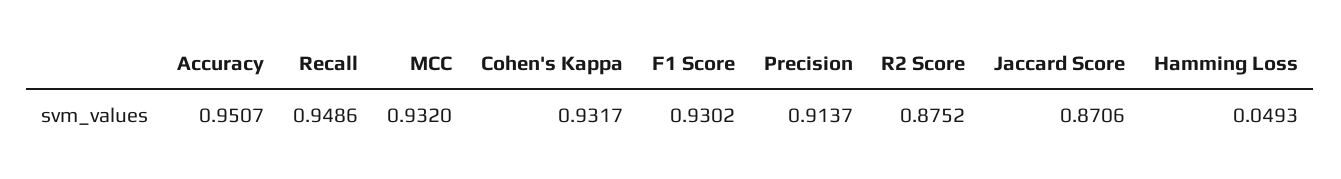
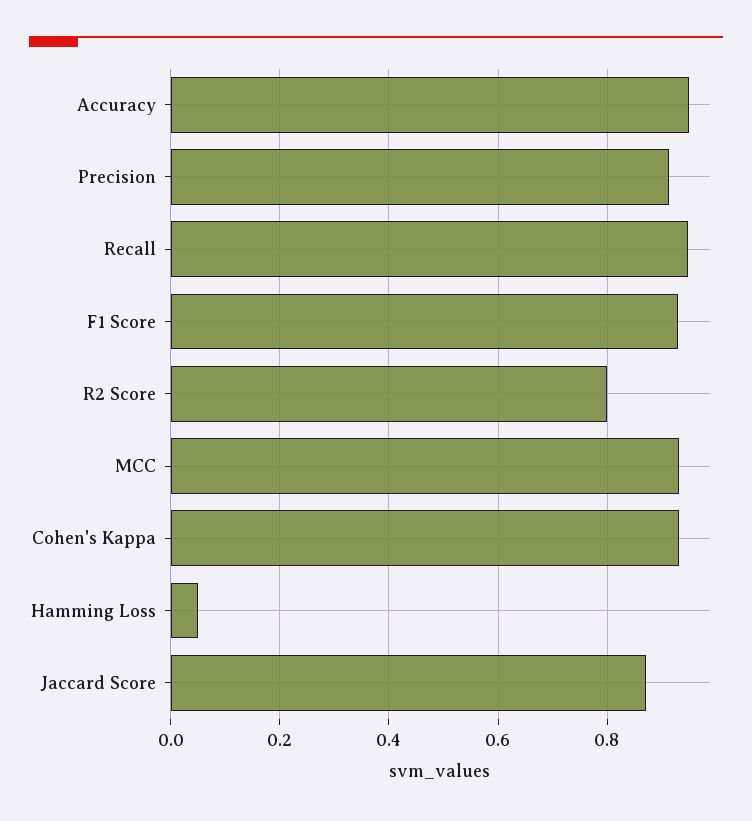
R2 Score: 0.8752 -> 0.8

